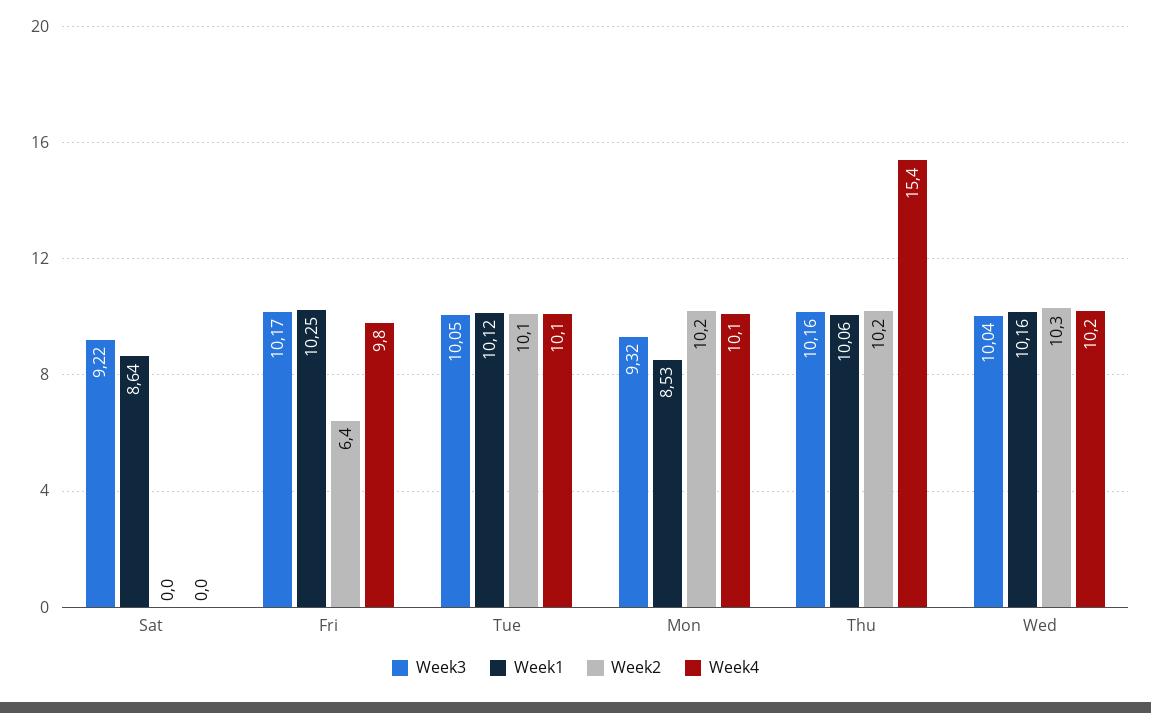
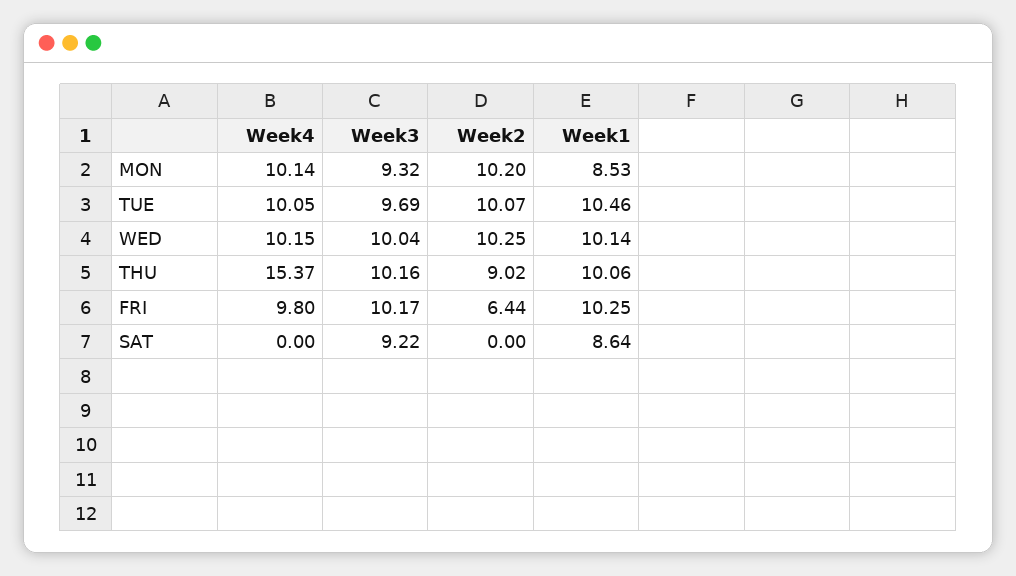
Week3, Tue: 10.05 -> 9.69
Week1, Tue: 10.12 -> 10.46
Week2, Thu: 10.2 -> 9.02
Week1, Wed: 10.16 -> 10.14

